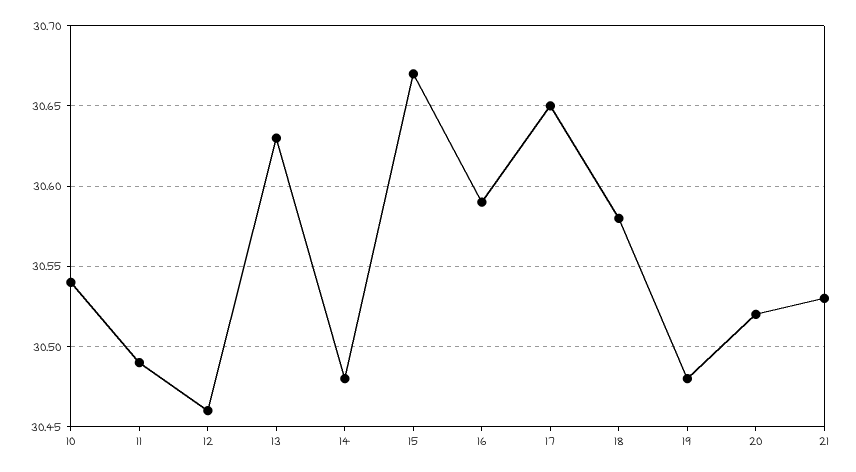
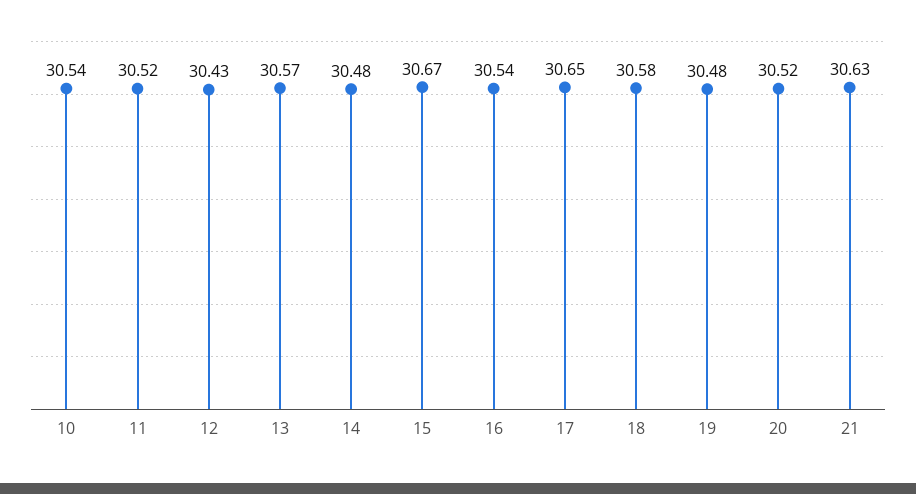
11: 30.49 -> 30.52
12: 30.46 -> 30.43
13: 30.63 -> 30.57
16: 30.59 -> 30.54
21: 30.53 -> 30.63

